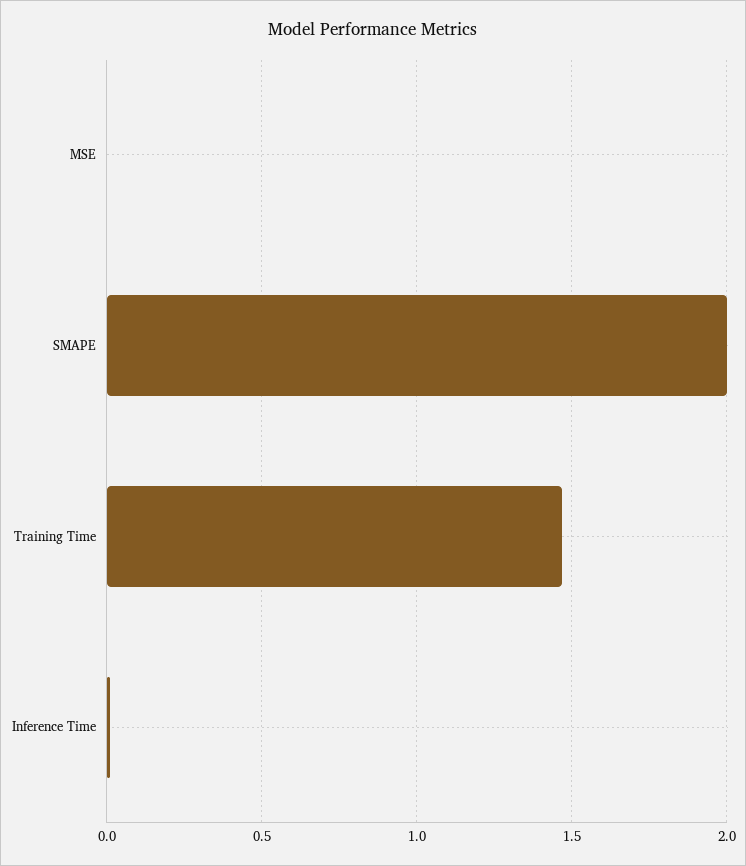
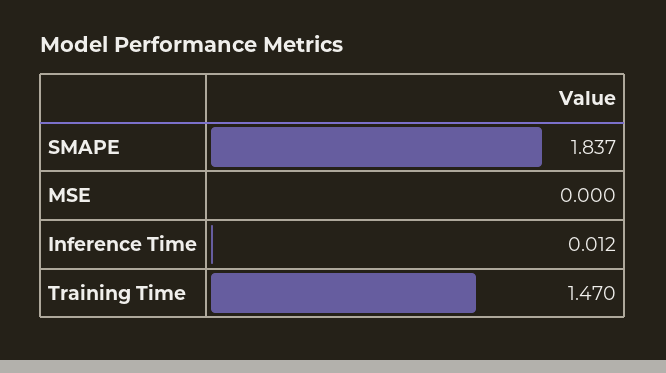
SMAPE: 2 -> 1.837

